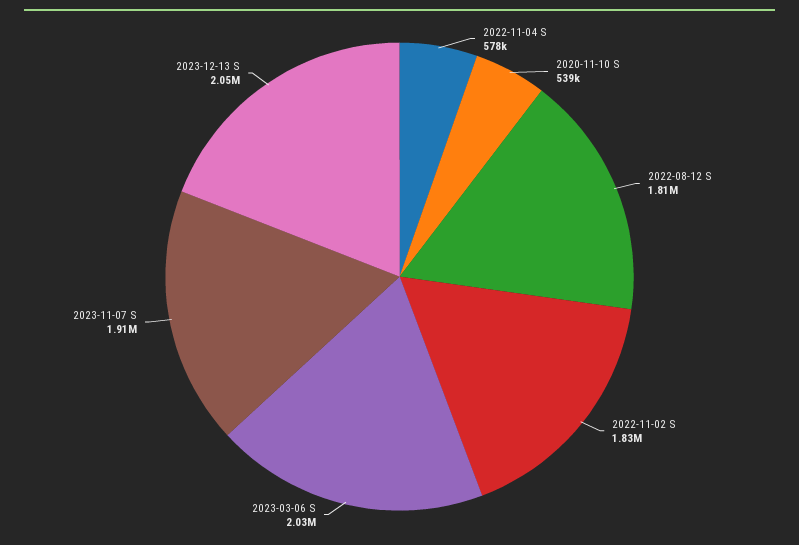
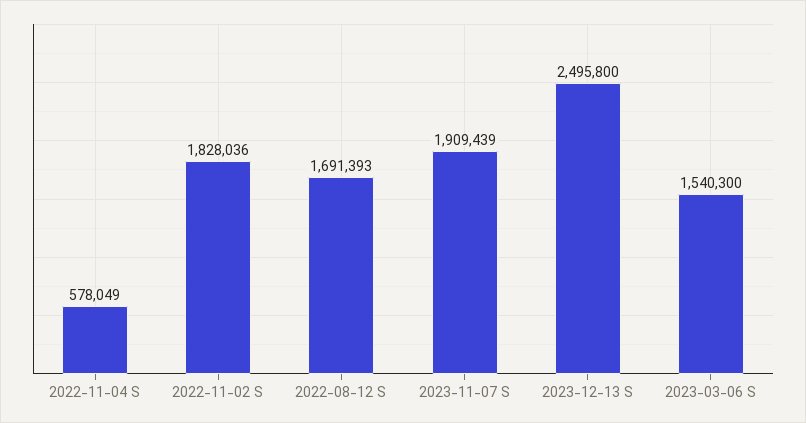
2020-11-10 S: 539000 -> none
2022-08-12 S: 1810000 -> 1691393
2023-03-06 S: 2030000 -> 1540300
2023-12-13 S: 2050000 -> 2495800

